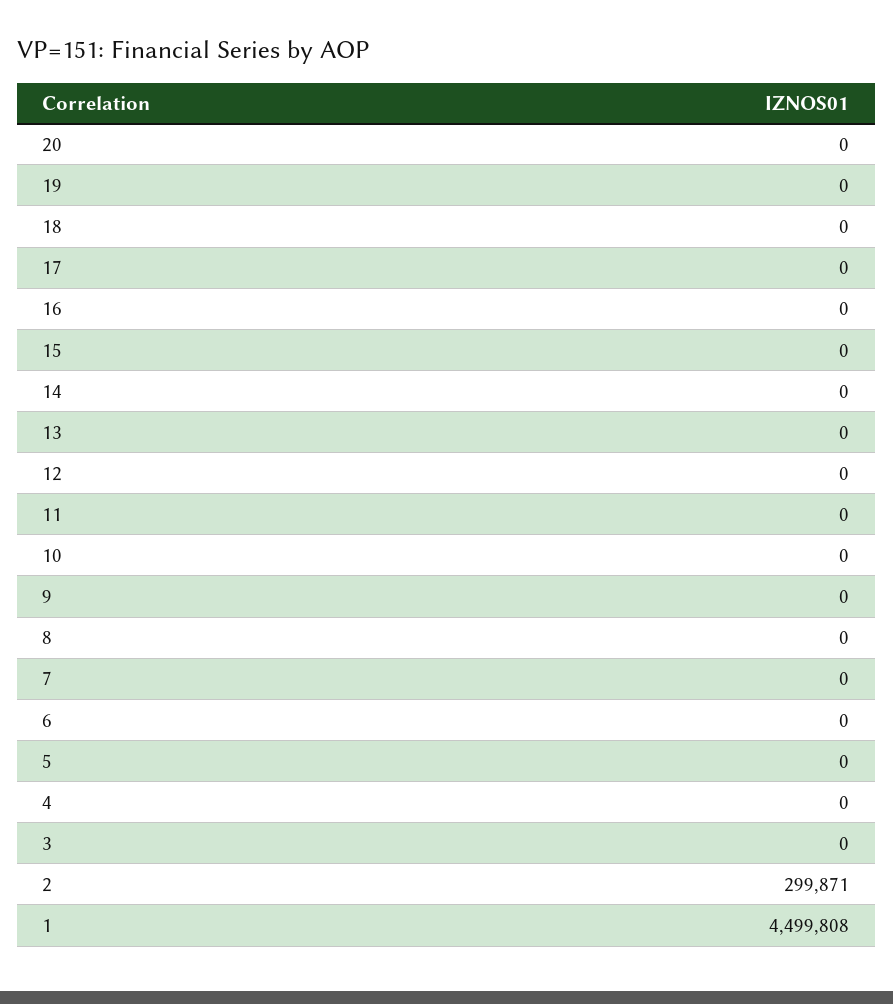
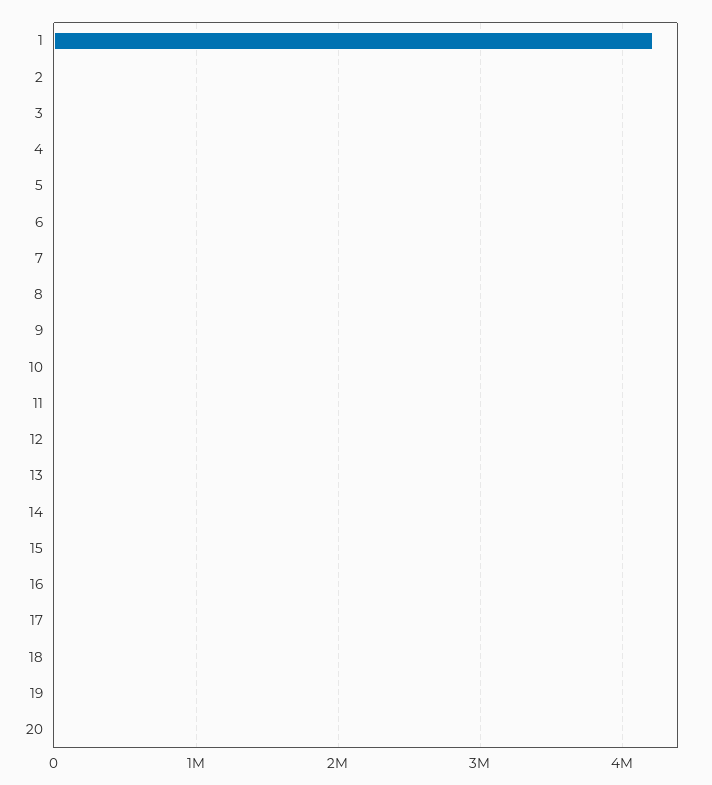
2: 299871 -> 0
1: 4499808 -> 4200000

